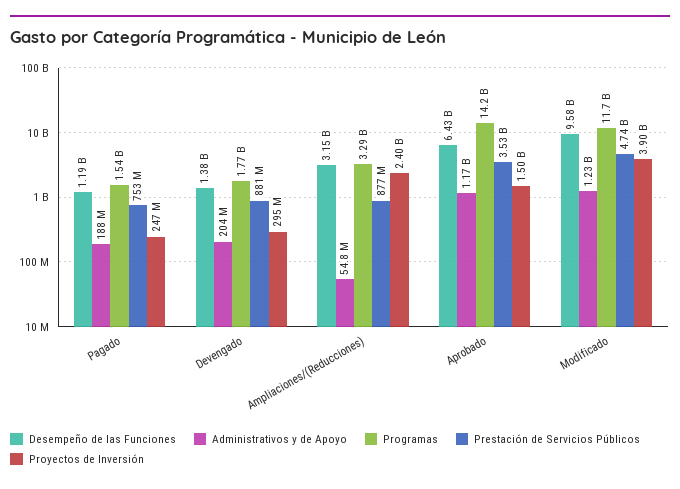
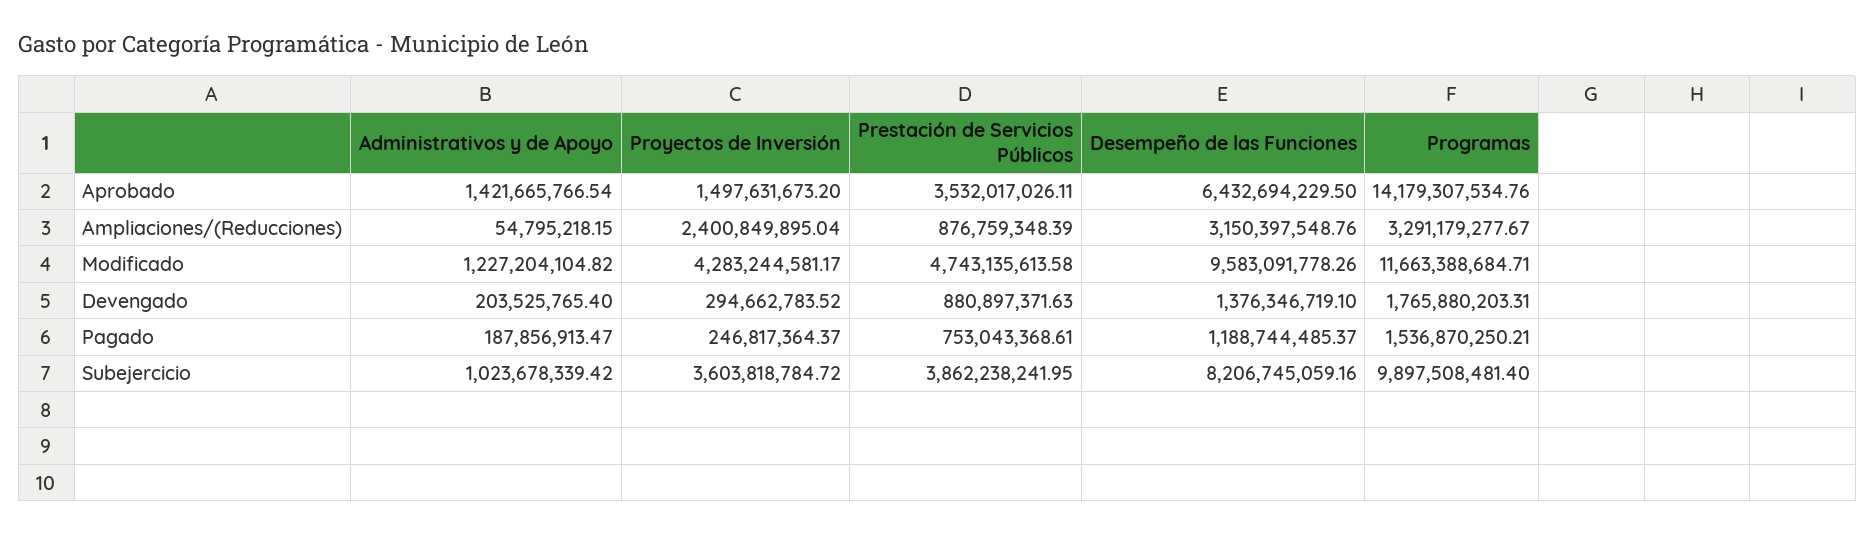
Administrativos y de Apoyo, Aprobado: 1170000000 -> 1421665766.54
Proyectos de Inversión, Modificado: 3900000000 -> 4283244581.17
Administrativos y de Apoyo, Subejercicio: none -> 1023678339.42
Proyectos de Inversión, Subejercicio: none -> 3603818784.72
Prestación de Servicios Públicos, Subejercicio: none -> 3862238241.95
Desempeño de las Funciones, Subejercicio: none -> 8206745059.16
Programas, Subejercicio: none -> 9897508481.4

